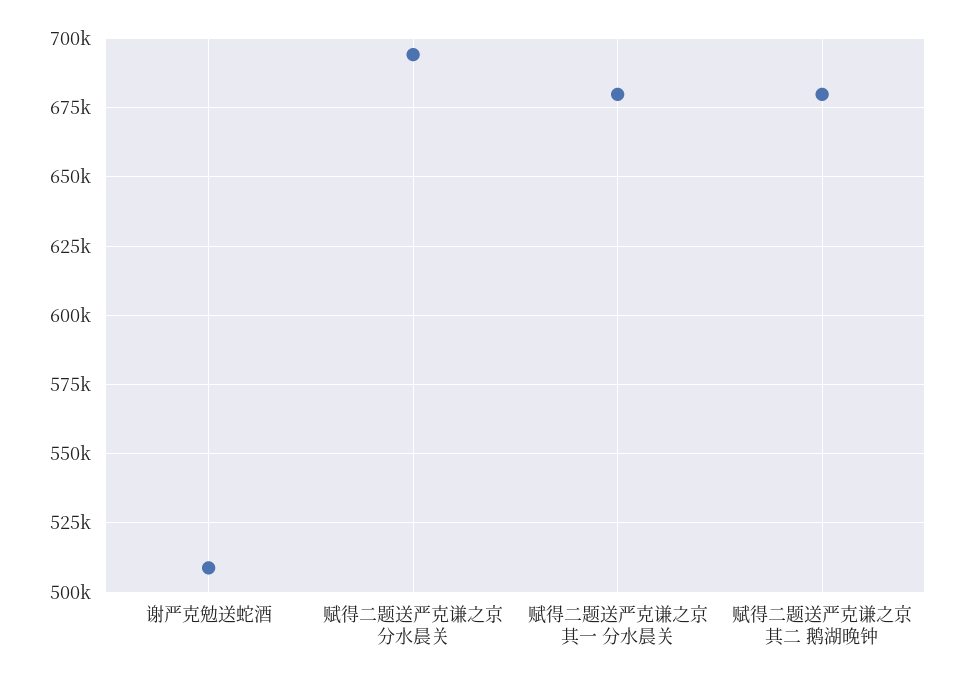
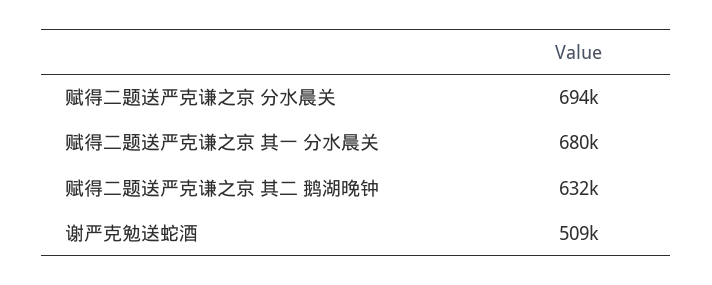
赋得二题送严克谦之京 其二 鹅湖晚钟: 680000 -> 632000

